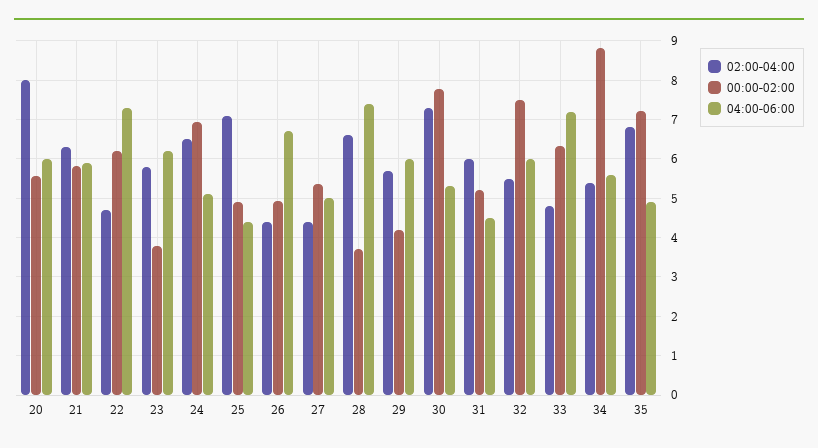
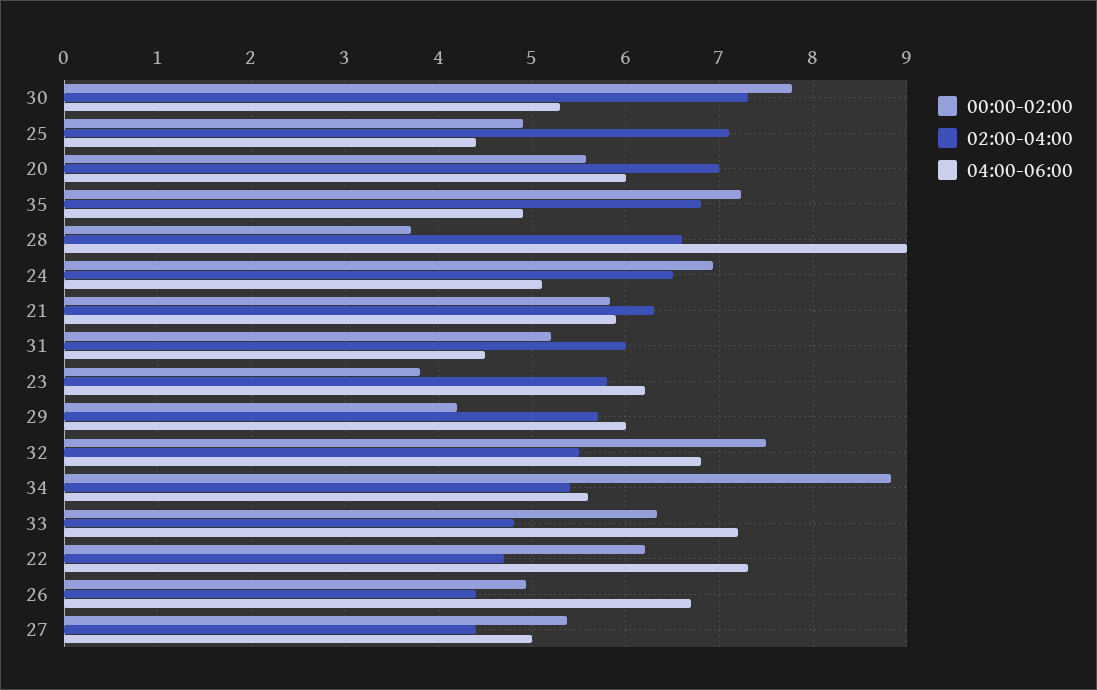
02:00-04:00, 20: 8 -> 7
04:00-06:00, 28: 7.4 -> 9
04:00-06:00, 32: 6 -> 6.8

